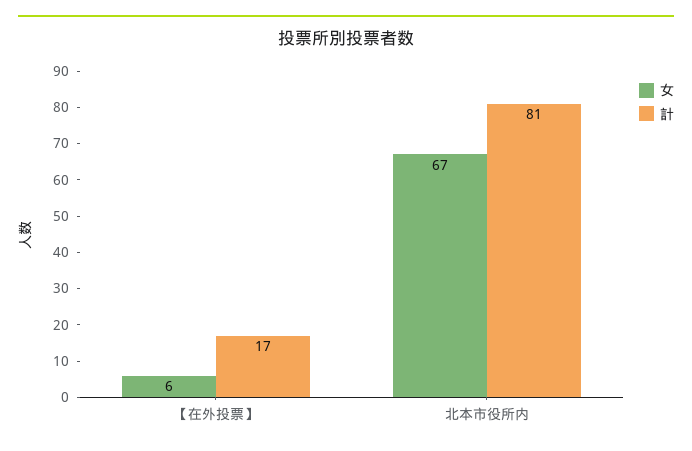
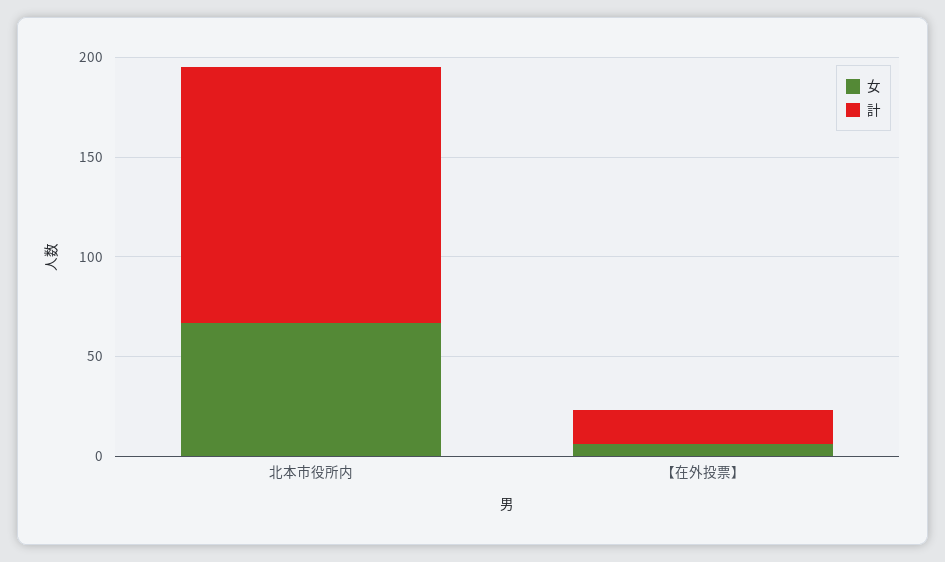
計, 北本市役所内: 81 -> 130

